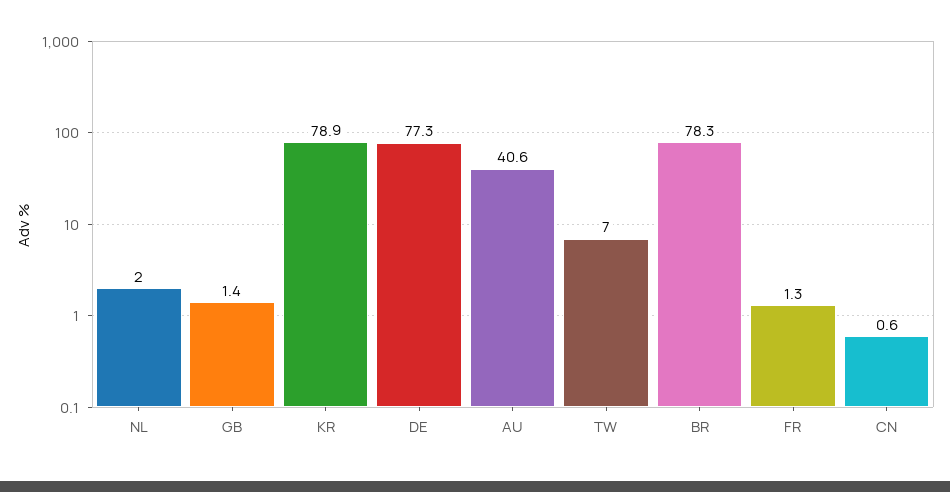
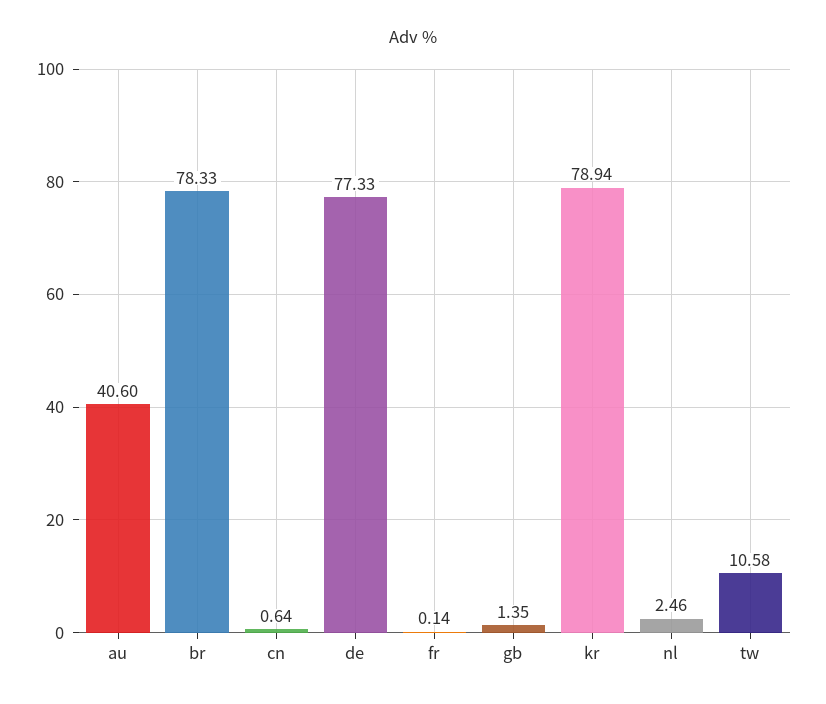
NL: 2 -> 2.46
TW: 7 -> 10.58
FR: 1.3 -> 0.14

